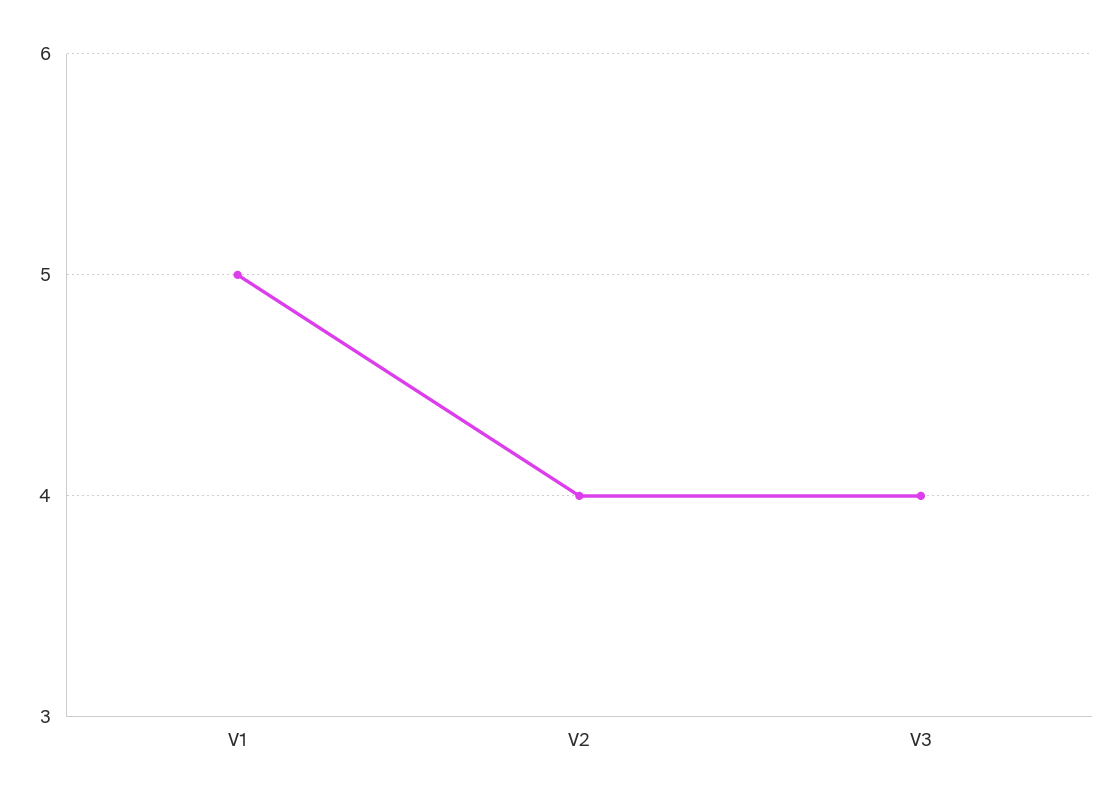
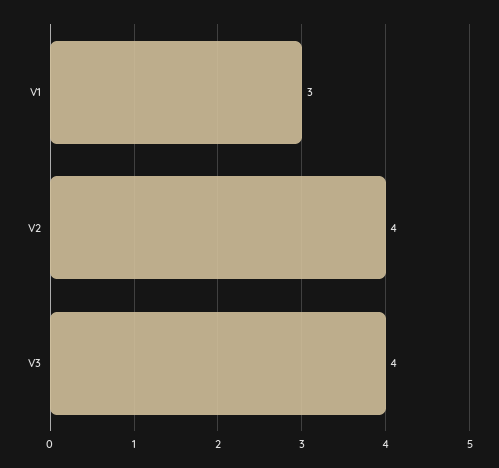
V1: 5 -> 3

